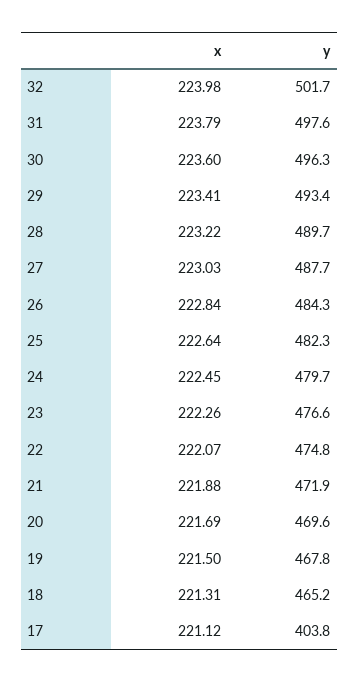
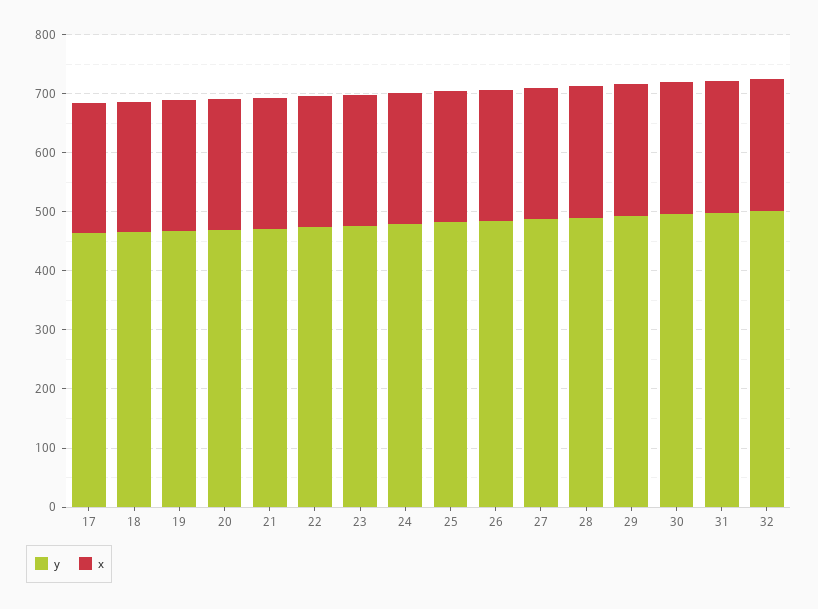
y, 17: 403.8 -> 460

